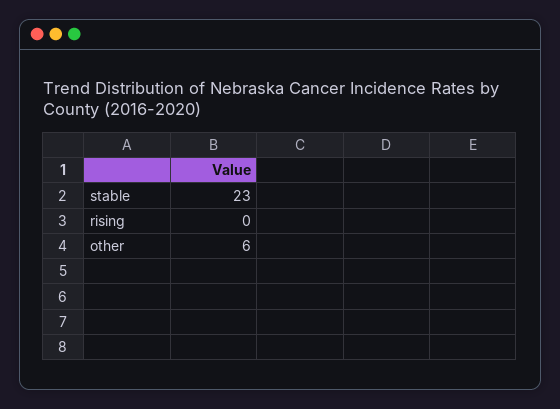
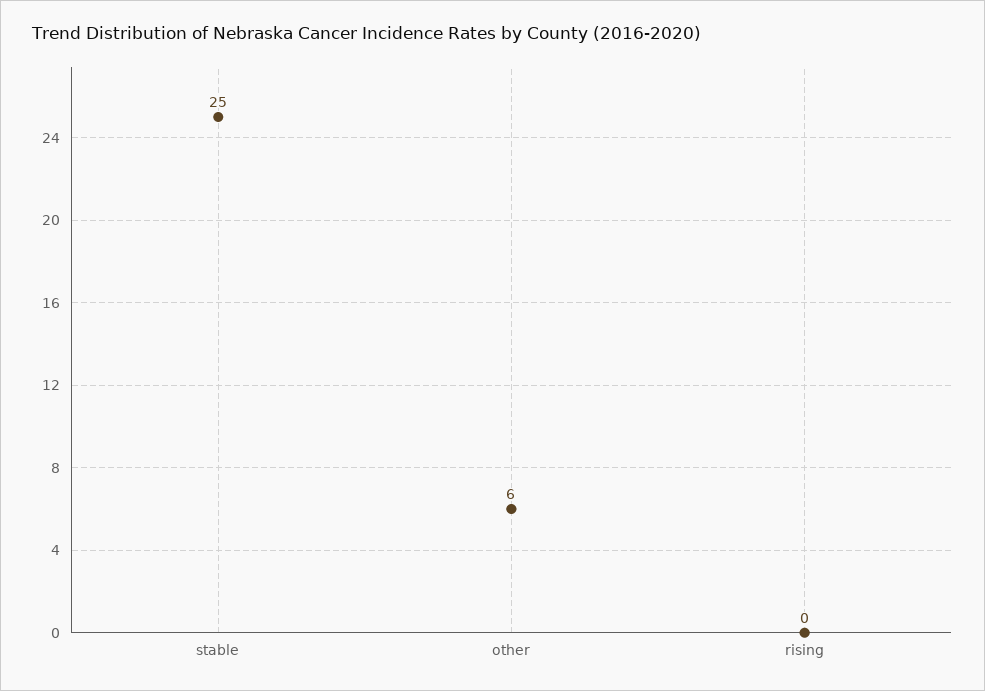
stable: 23 -> 25

